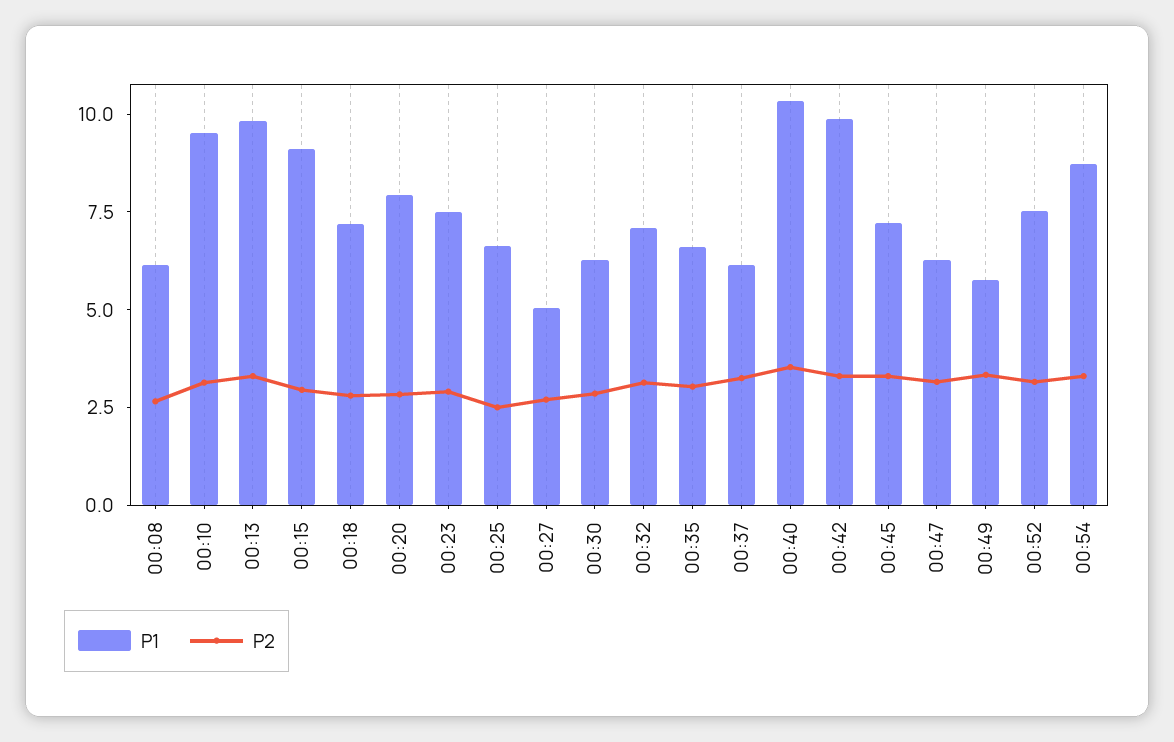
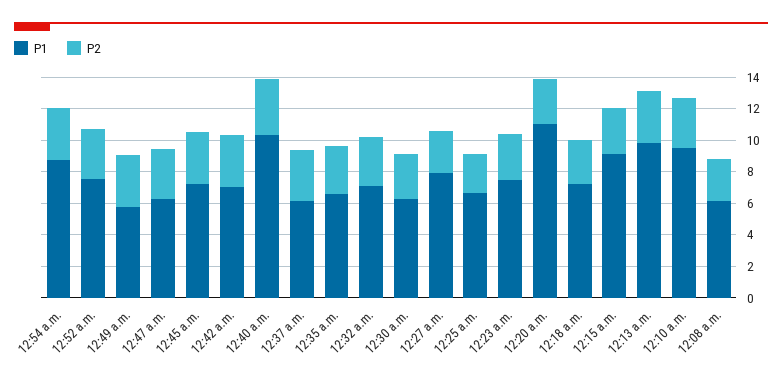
P1, 00:20: 8 -> 11
P1, 00:27: 5 -> 8
P1, 00:42: 10 -> 7

